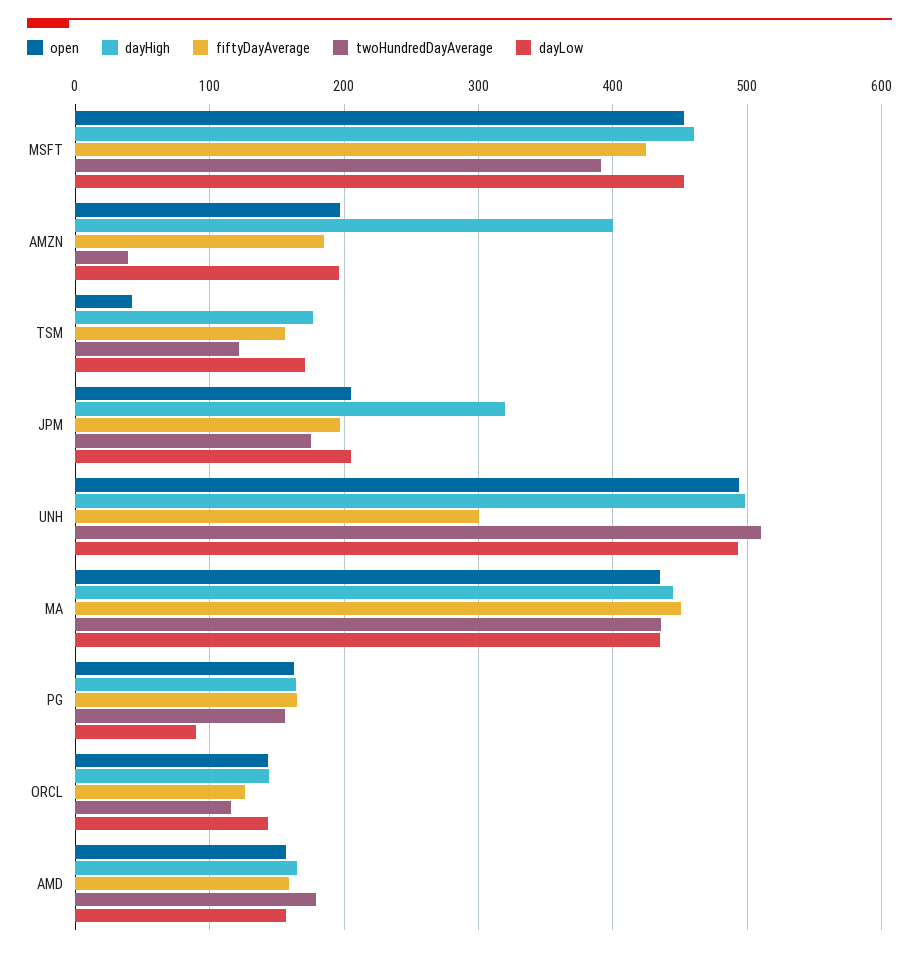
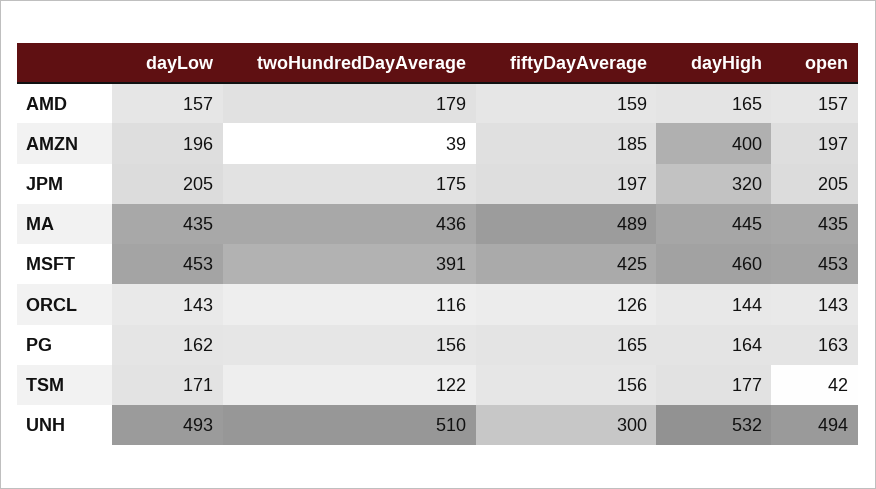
dayHigh, UNH: 500 -> 532
fiftyDayAverage, MA: 450 -> 489
dayLow, PG: 90 -> 162

